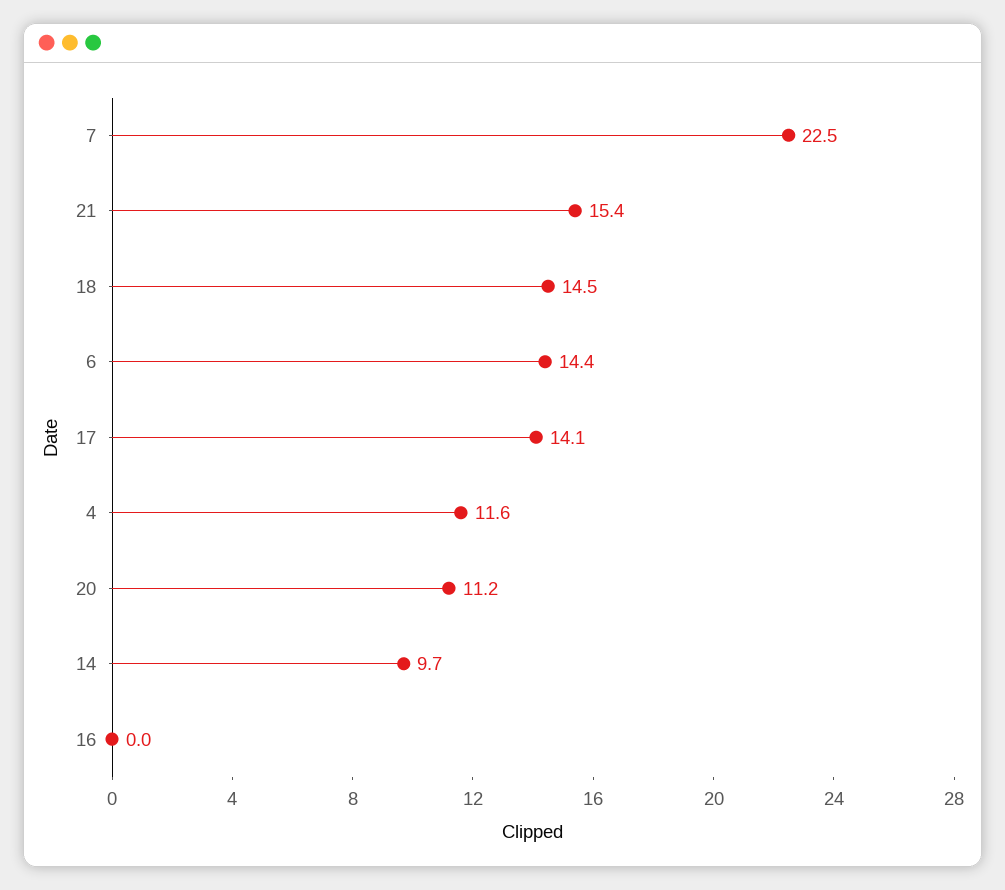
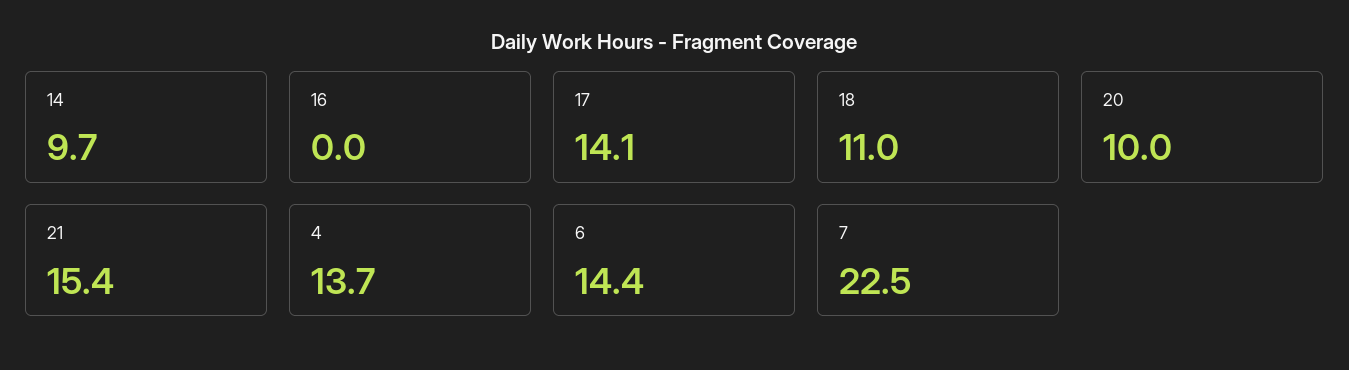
18: 14.5 -> 11
4: 11.6 -> 13.7
20: 11.2 -> 10

